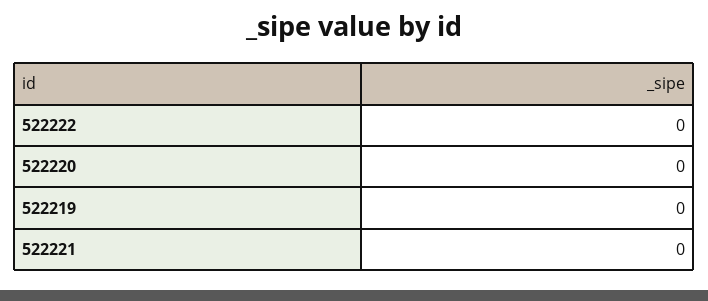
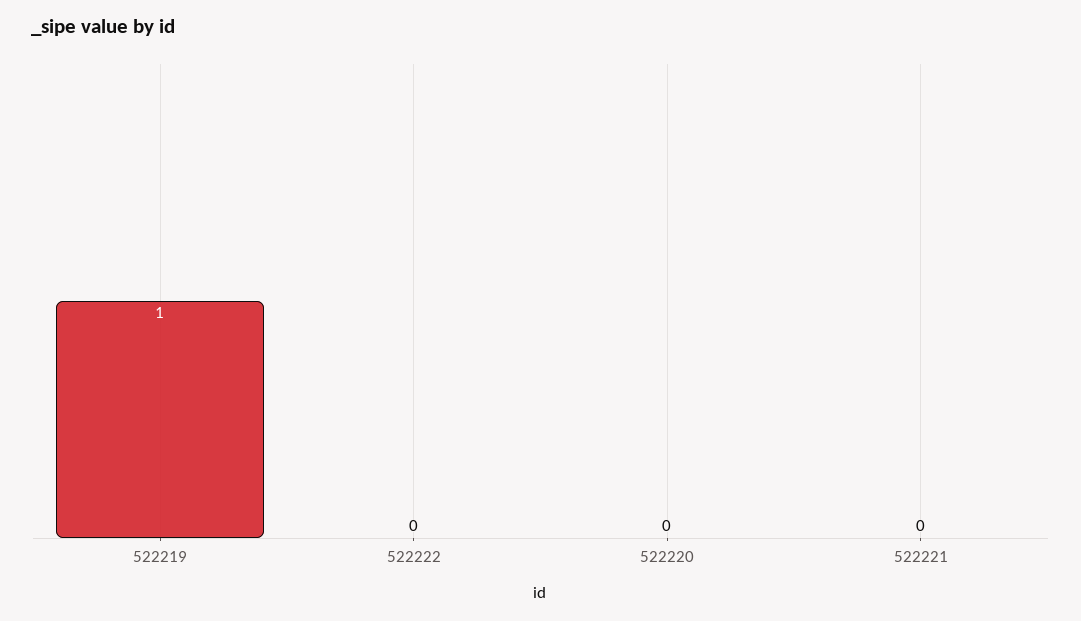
522219: 0 -> 1

